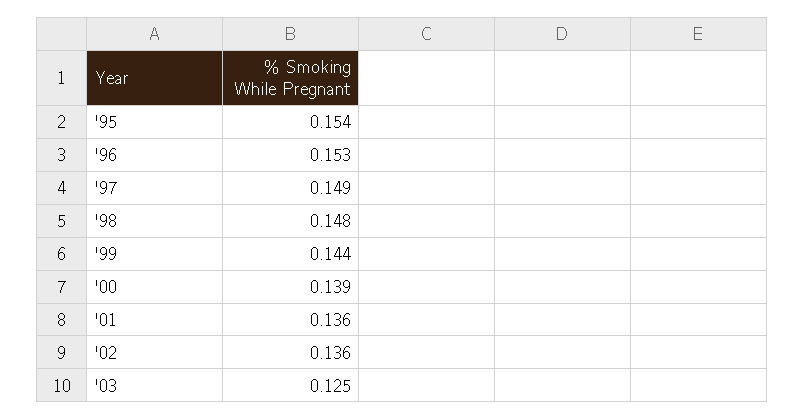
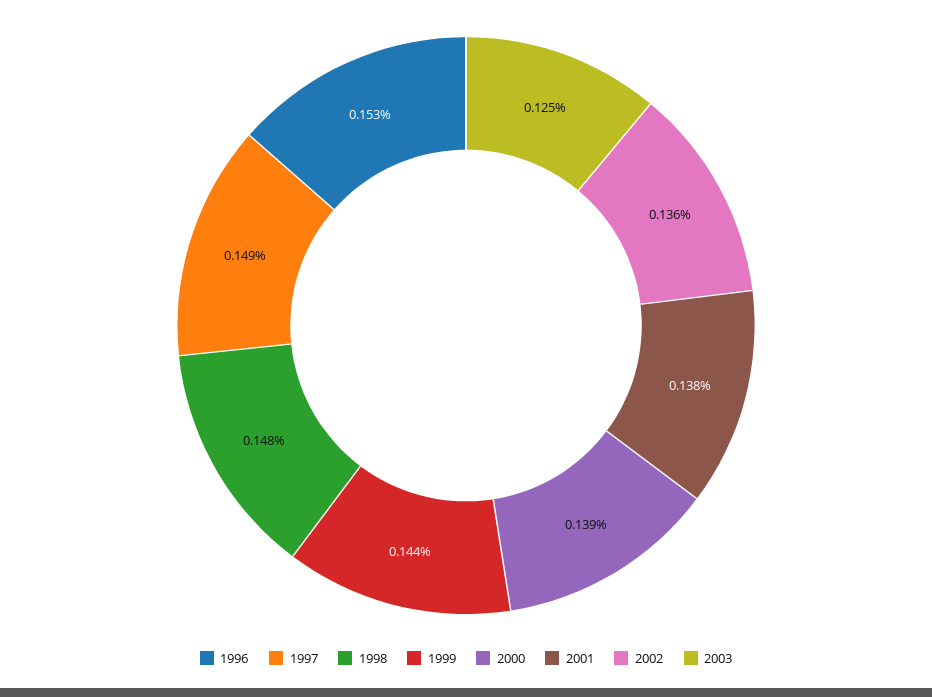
'95: 0.154 -> none
'01: 0.136 -> 0.138

